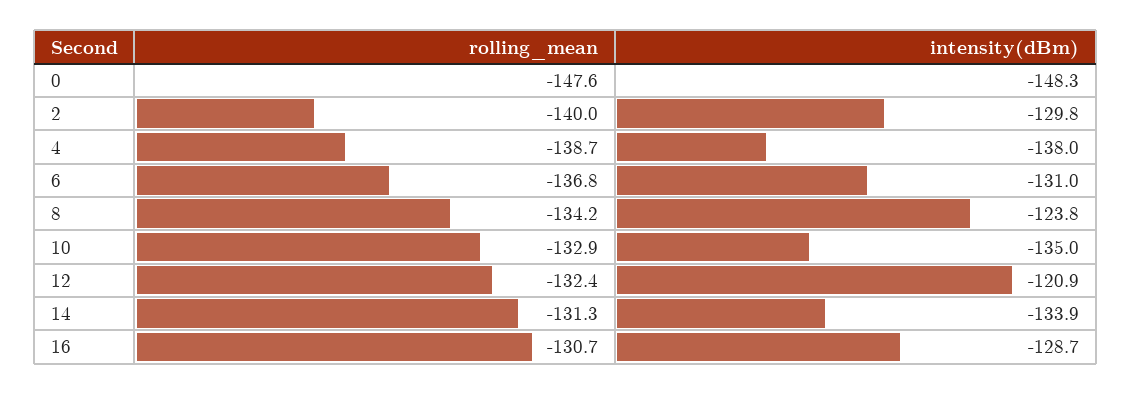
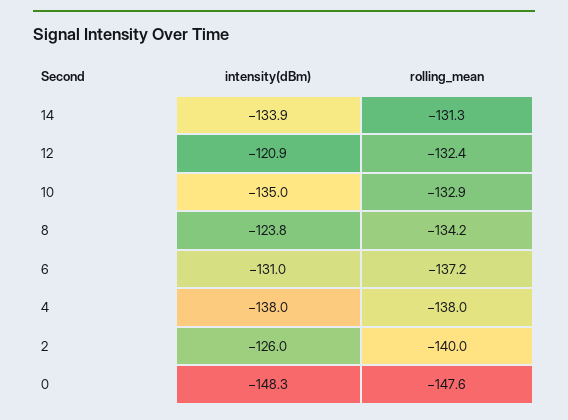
intensity(dBm), 2: -129.8 -> -126
rolling_mean, 4: -138.7 -> -138
rolling_mean, 6: -136.8 -> -137.2
rolling_mean, 16: -130.7 -> none
intensity(dBm), 16: -128.7 -> none

